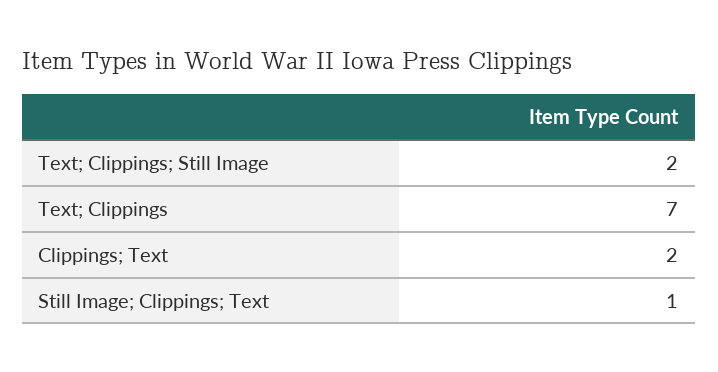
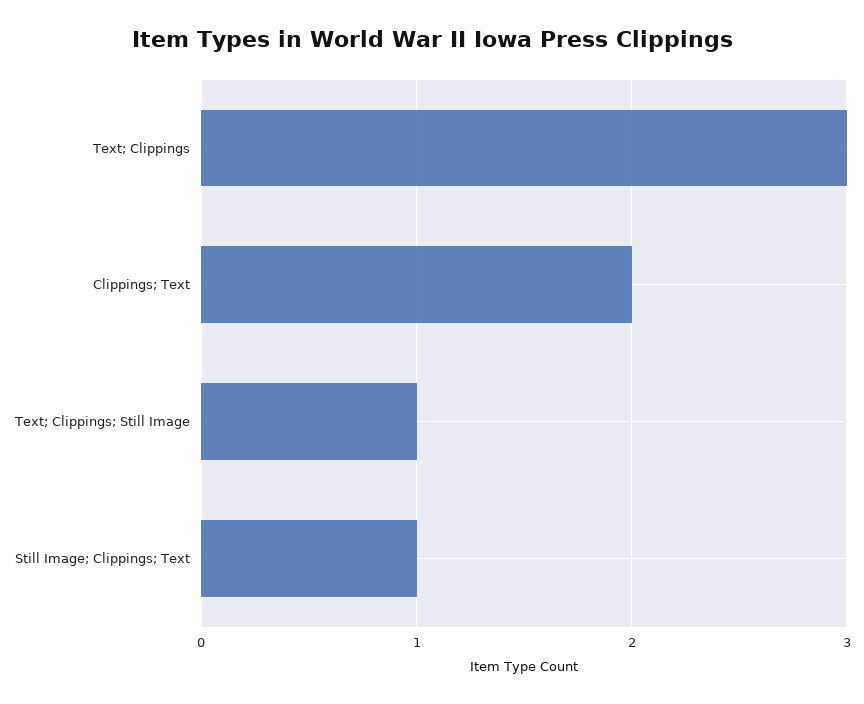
Text; Clippings; Still Image: 2 -> 1
Text; Clippings: 7 -> 3

